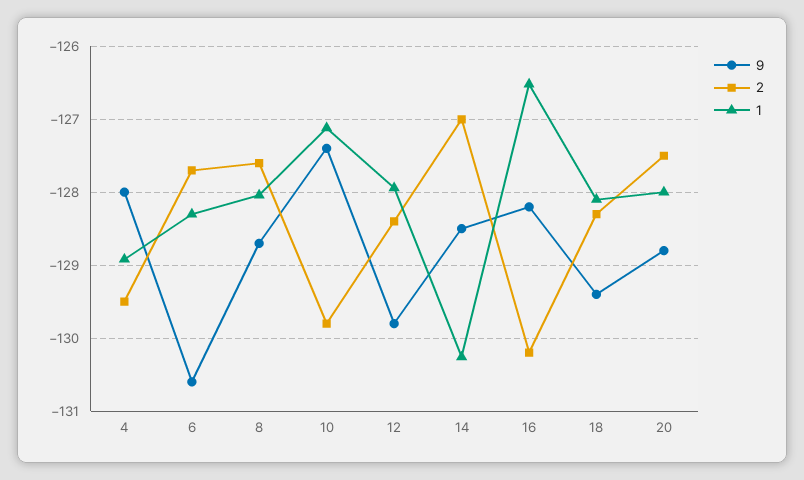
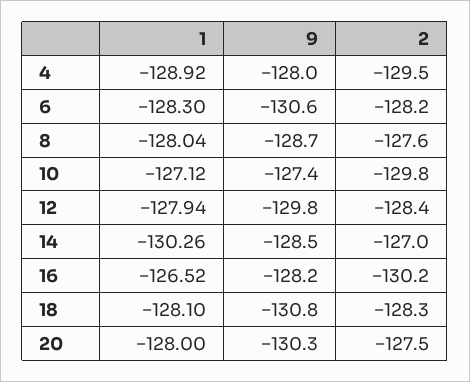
2, 6: -127.7 -> -128.2
9, 18: -129.4 -> -130.8
9, 20: -128.8 -> -130.3

